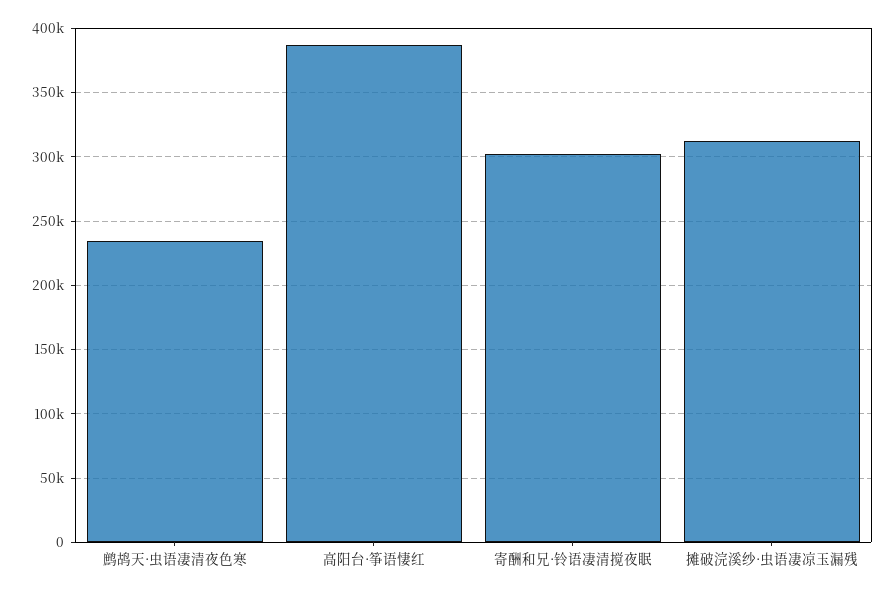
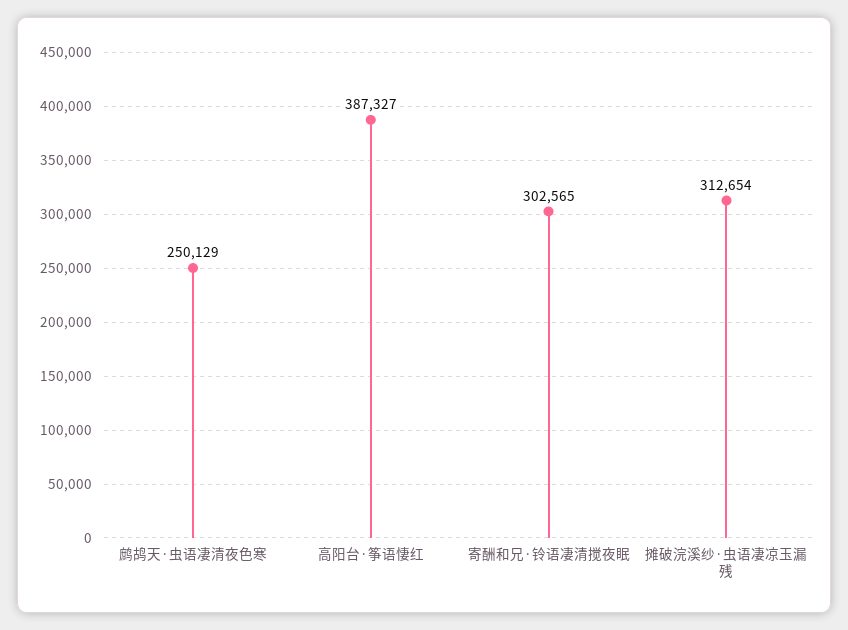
鹧鸪天·虫语凄清夜色寒: 235000 -> 250129

